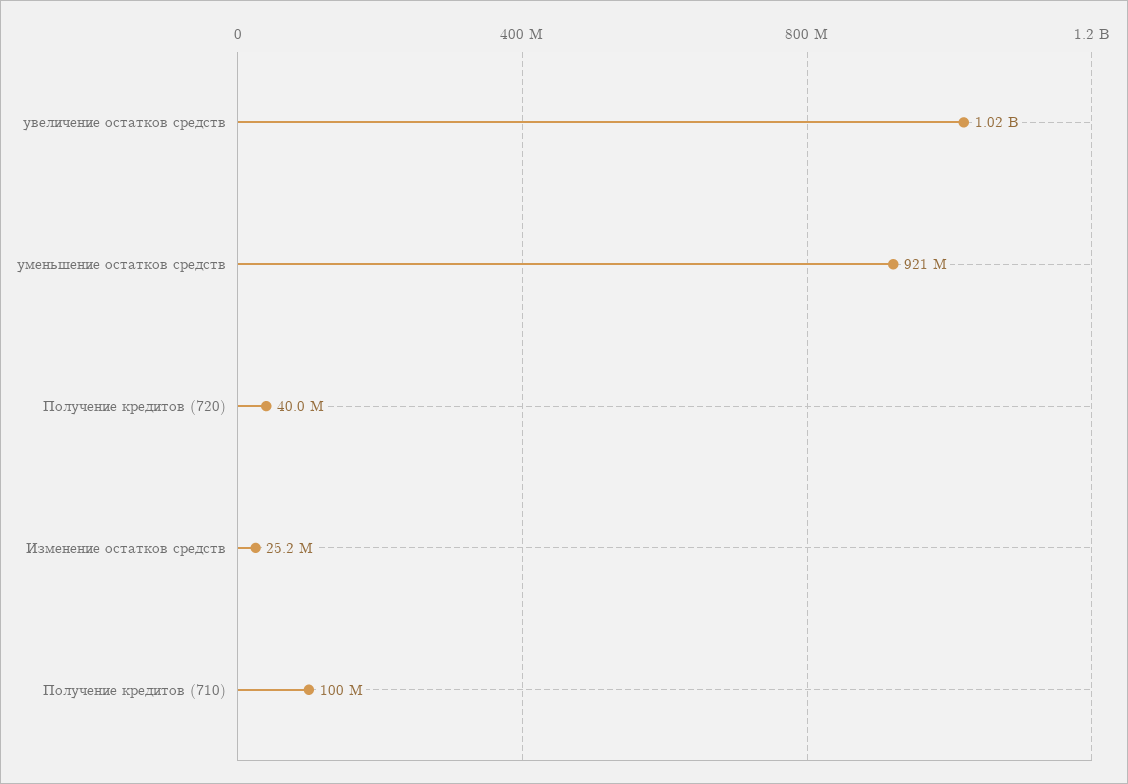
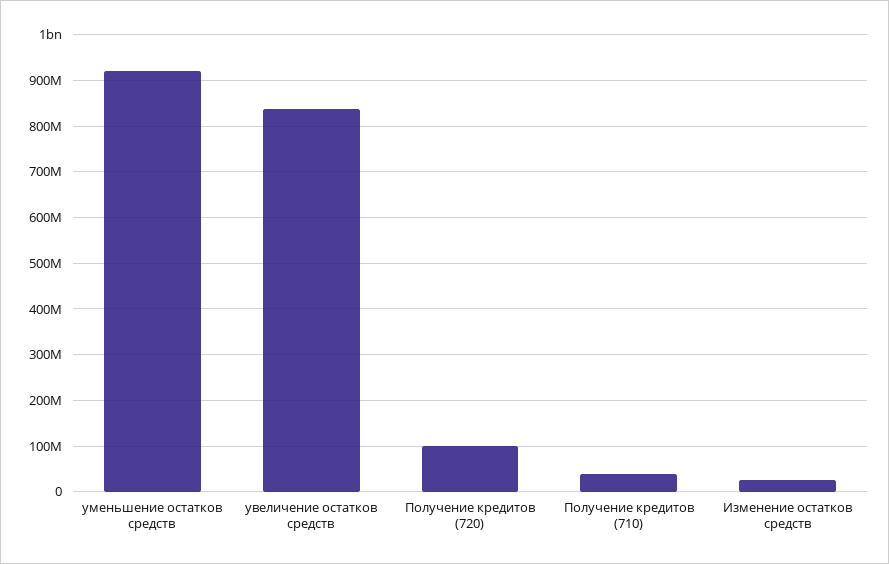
увеличение остатков средств: 1020000000 -> 840000000
Получение кредитов (720): 40000000 -> 100000000
Получение кредитов (710): 100000000 -> 40000000

